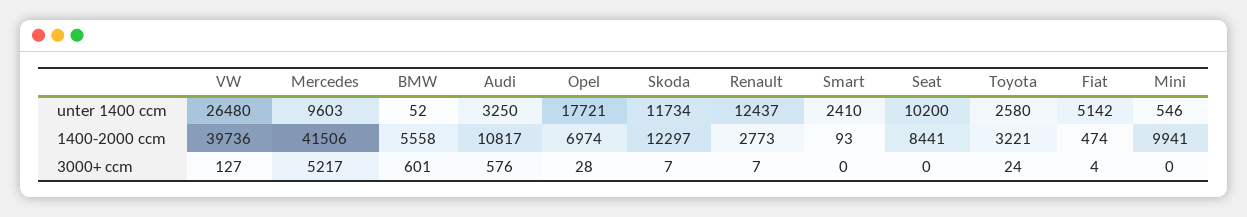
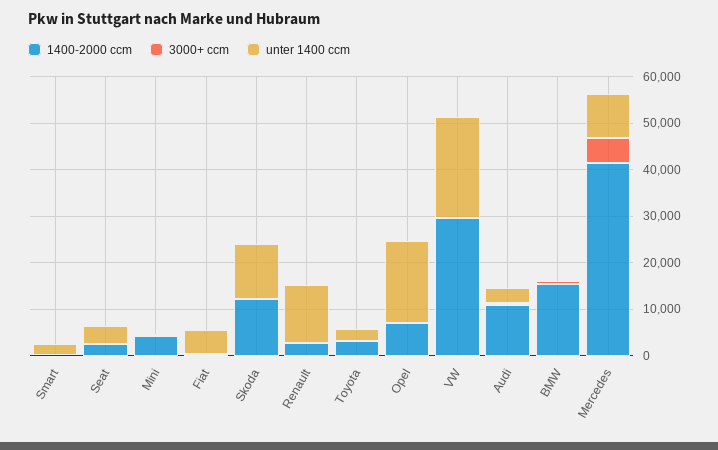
unter 1400 ccm, VW: 26480 -> 22000
unter 1400 ccm, Seat: 10200 -> 4000
1400-2000 ccm, VW: 39736 -> 30000
1400-2000 ccm, BMW: 5558 -> 16000
1400-2000 ccm, Seat: 8441 -> 2000
1400-2000 ccm, Mini: 9941 -> 4000

